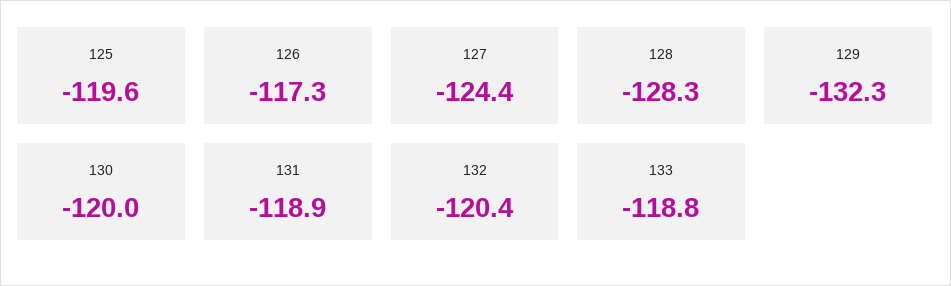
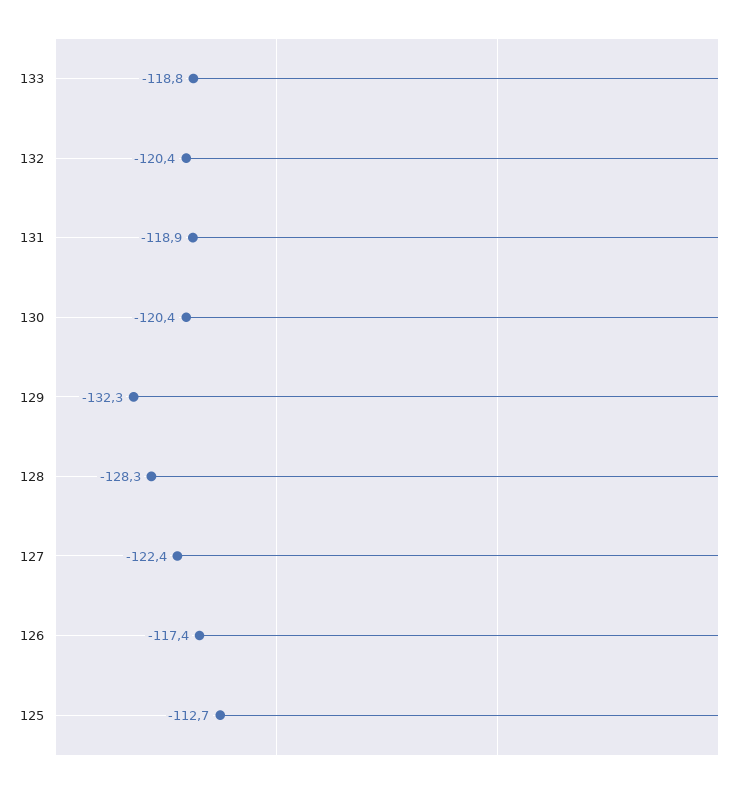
125: -119.6 -> -112.7
126: -117.3 -> -117.4
127: -124.4 -> -122.4
130: -120 -> -120.4

